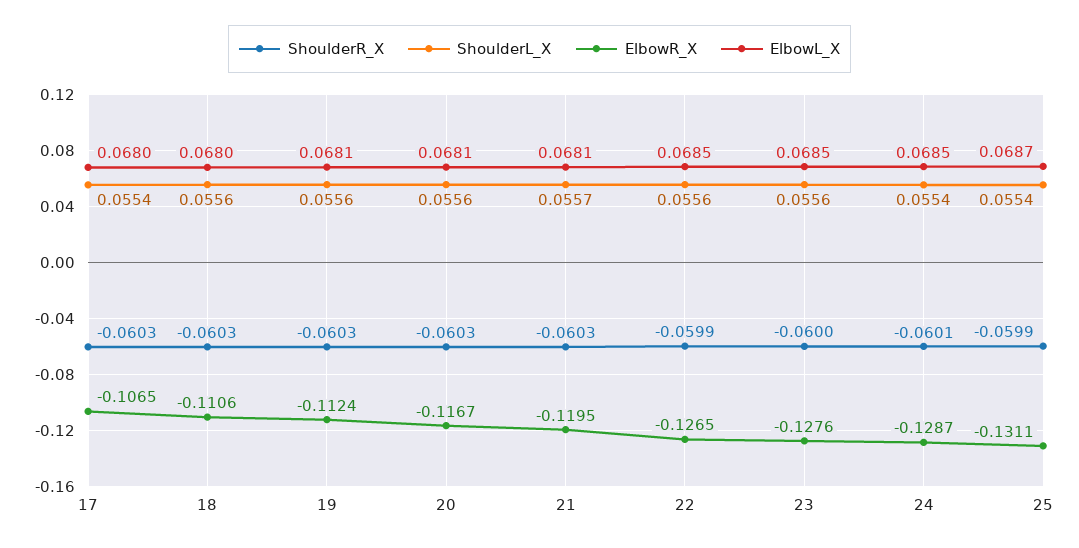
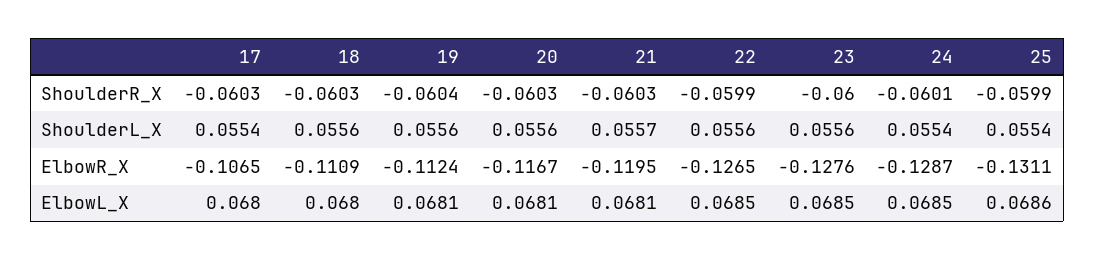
ElbowR_X, 18: -0.1106 -> -0.1109
ShoulderR_X, 19: -0.0603 -> -0.0604
ElbowL_X, 25: 0.0687 -> 0.0686

